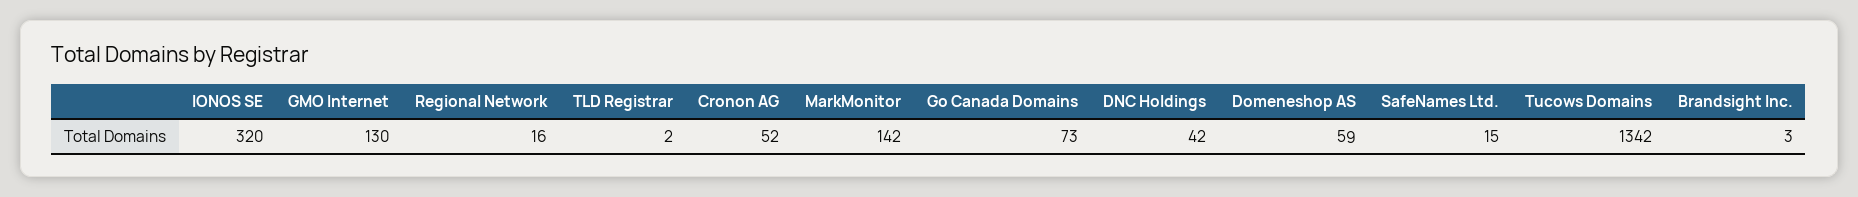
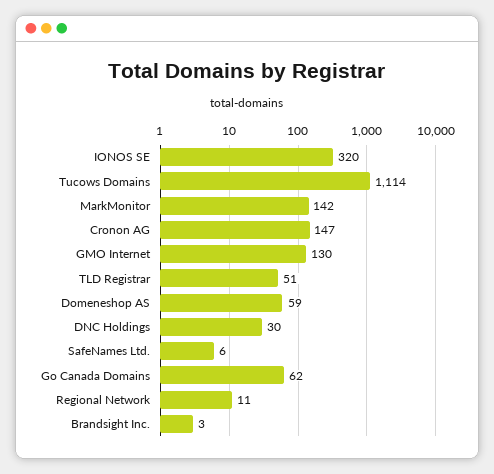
Regional Network: 16 -> 11
TLD Registrar: 2 -> 51
Cronon AG: 52 -> 147
Go Canada Domains: 73 -> 62
DNC Holdings: 42 -> 30
SafeNames Ltd.: 15 -> 6
Tucows Domains: 1342 -> 1114

